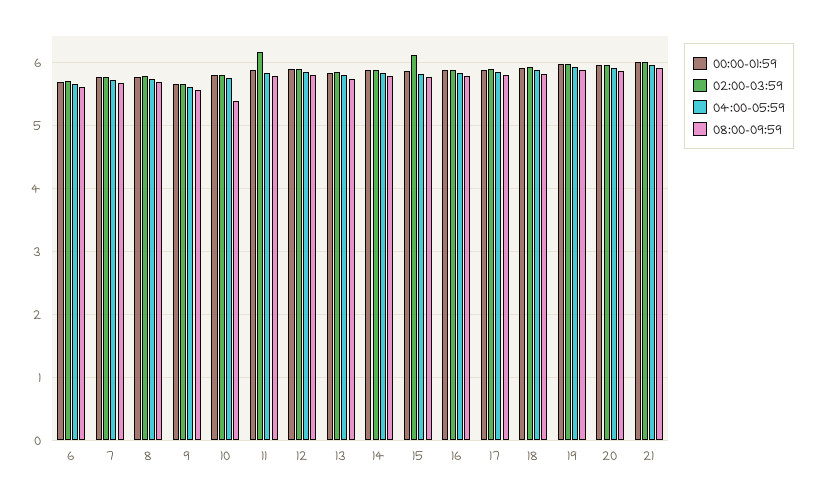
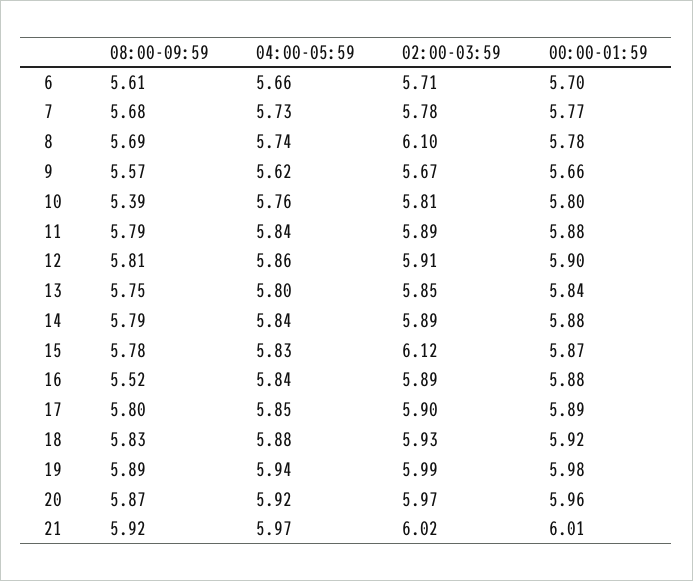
02:00-03:59, 8: 5.8 -> 6.1
02:00-03:59, 11: 6.2 -> 5.89
08:00-09:59, 16: 5.8 -> 5.52

